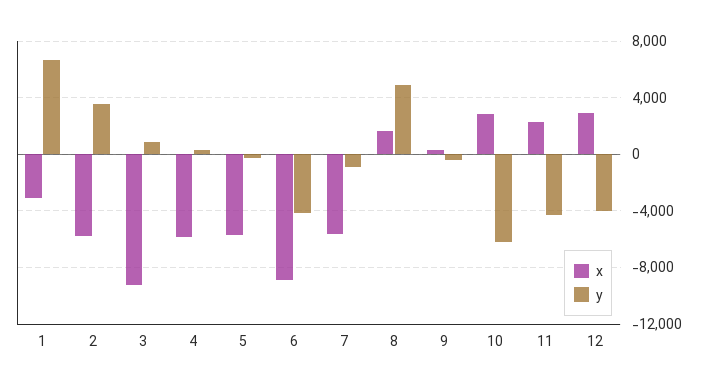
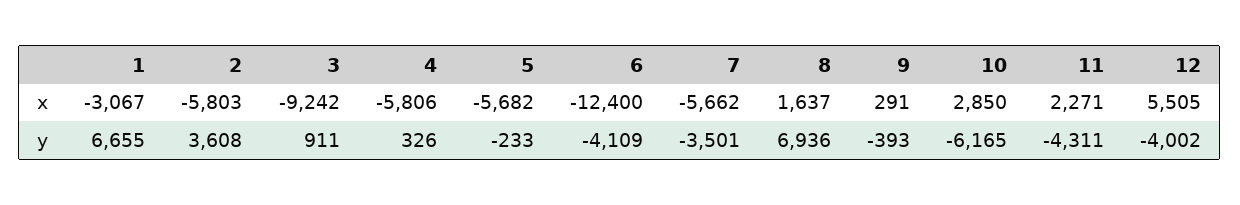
x, 6: -9000 -> -12400
y, 7: -1000 -> -3501
y, 8: 5000 -> 6936
x, 12: 3000 -> 5505

